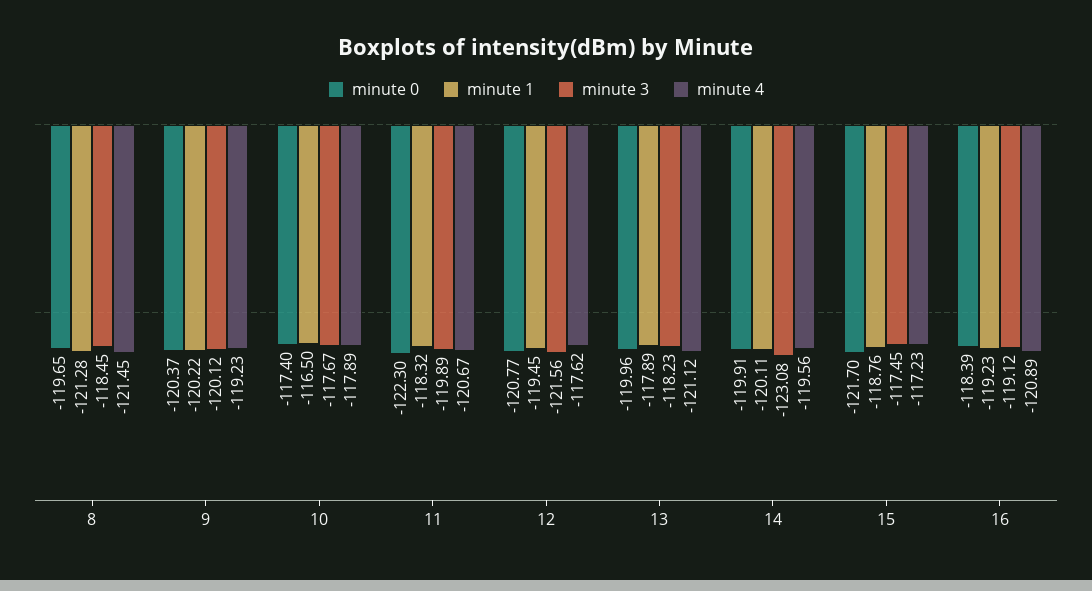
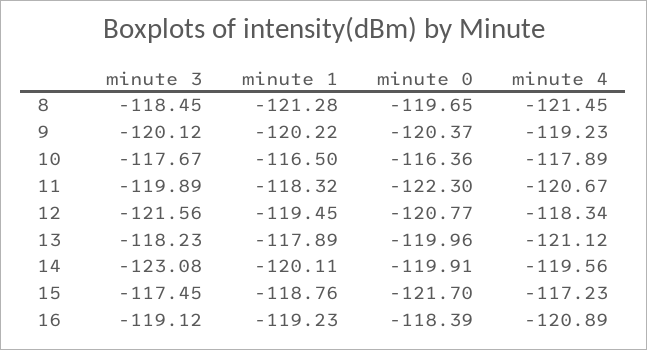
minute 0, 10: -117.4 -> -116.36
minute 4, 12: -117.62 -> -118.34

